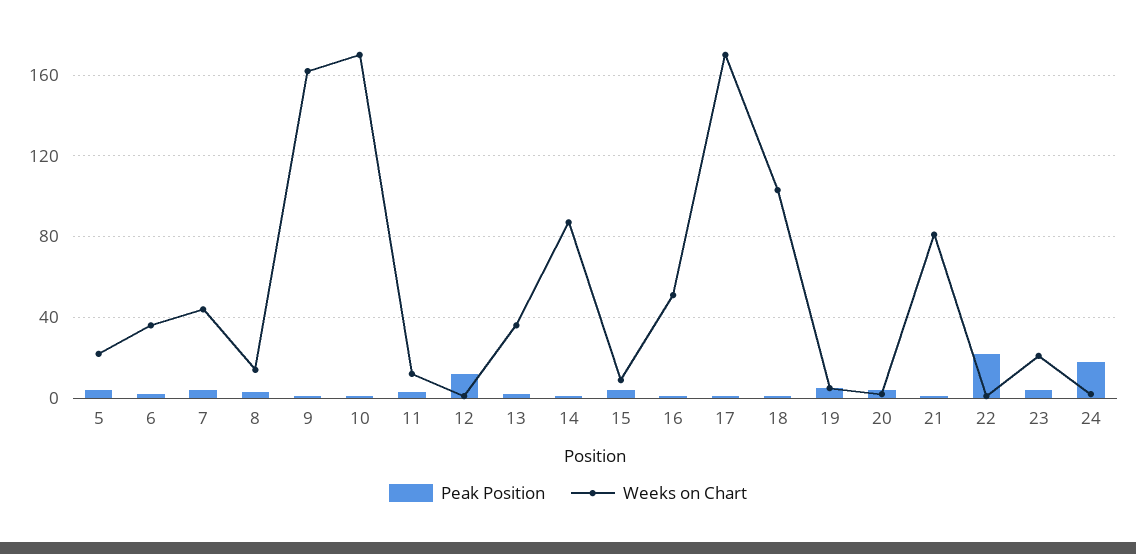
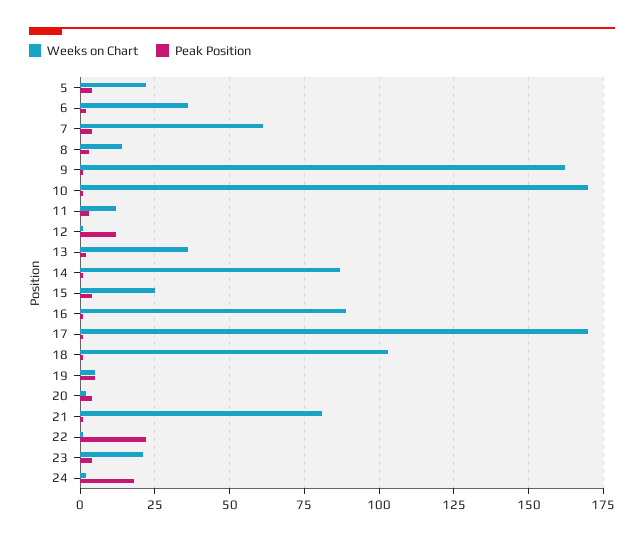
Weeks on Chart, 7: 45 -> 60
Weeks on Chart, 15: 10 -> 25
Weeks on Chart, 16: 50 -> 90

